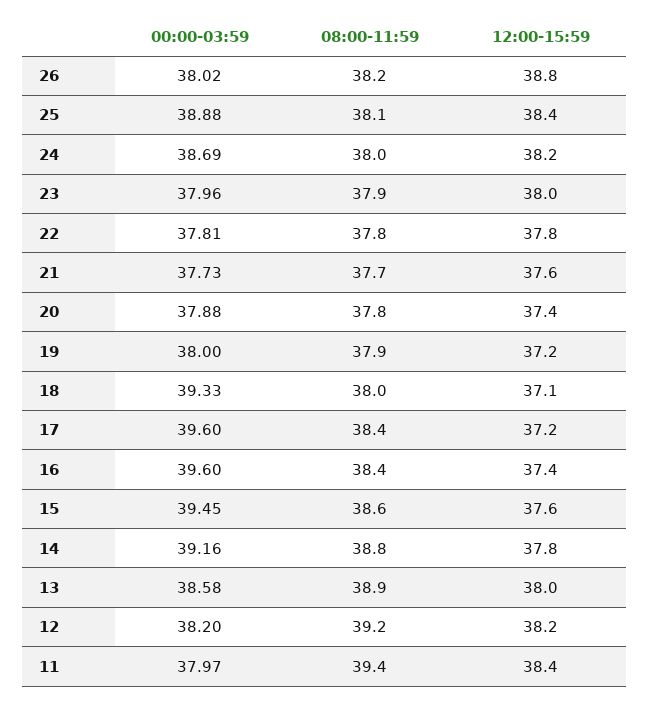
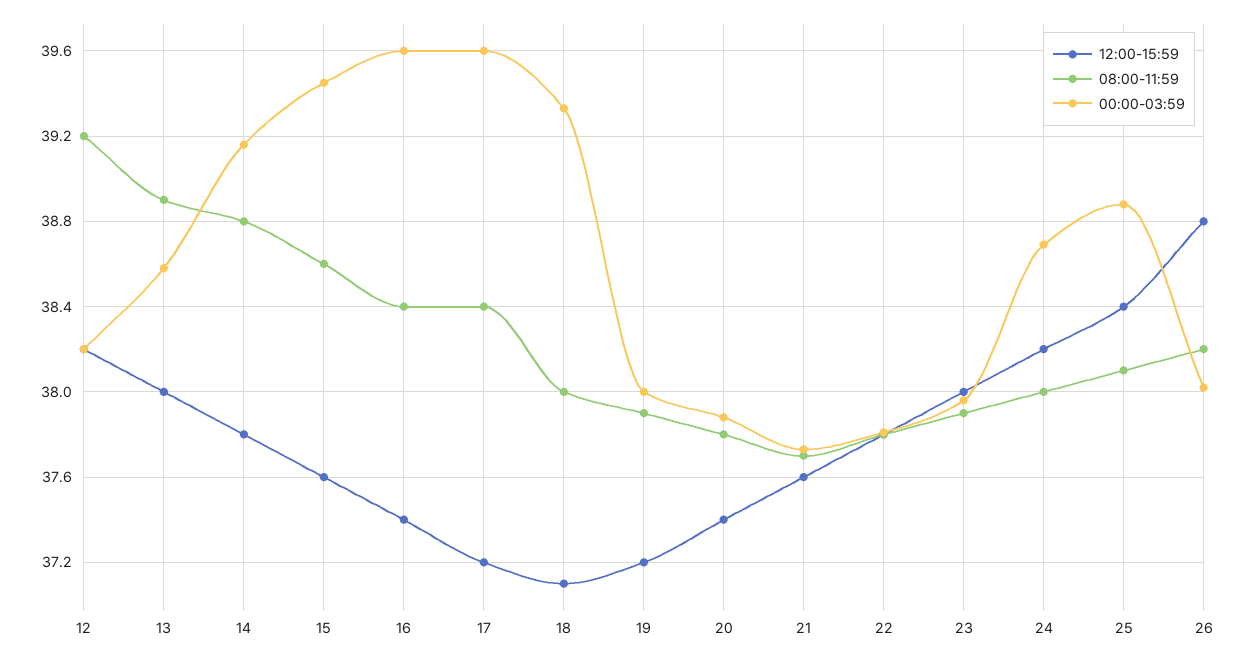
00:00-03:59, 11: 37.97 -> none
08:00-11:59, 11: 39.4 -> none
12:00-15:59, 11: 38.4 -> none

